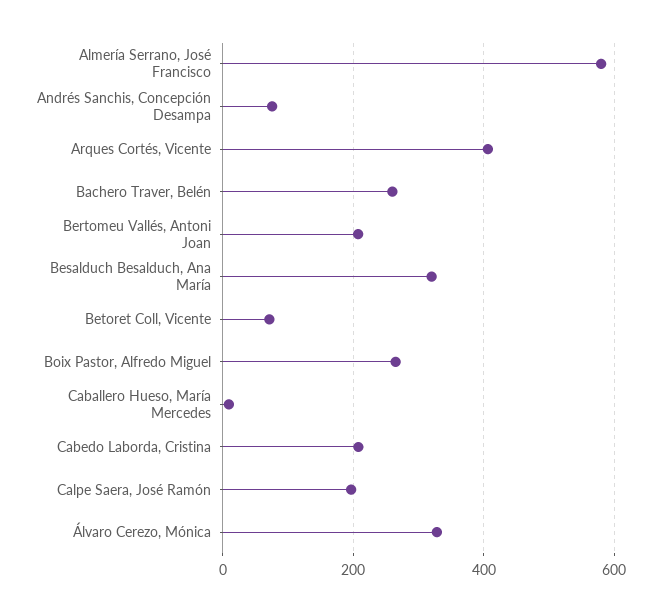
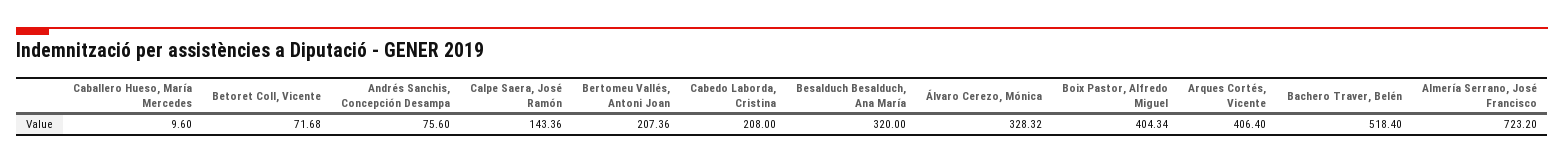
Almería Serrano, José Francisco: 580 -> 723.2
Bachero Traver, Belén: 260 -> 518.4
Boix Pastor, Alfredo Miguel: 260 -> 404.34
Calpe Saera, José Ramón: 200 -> 143.36

